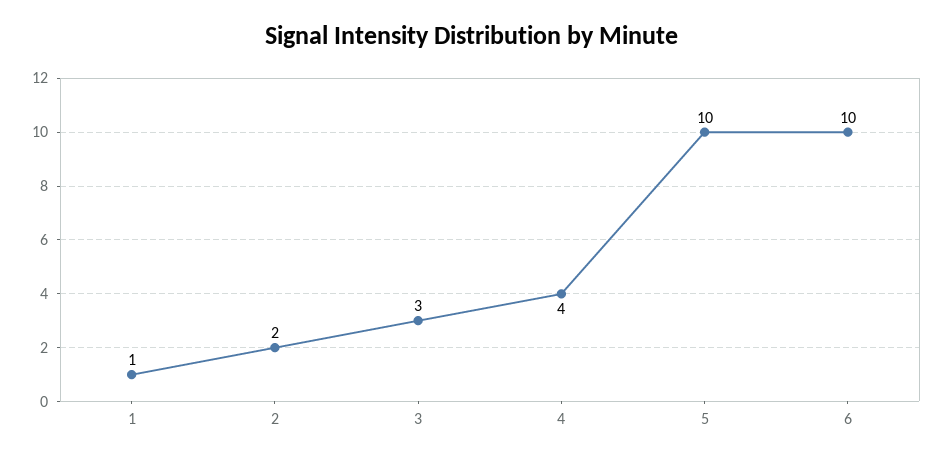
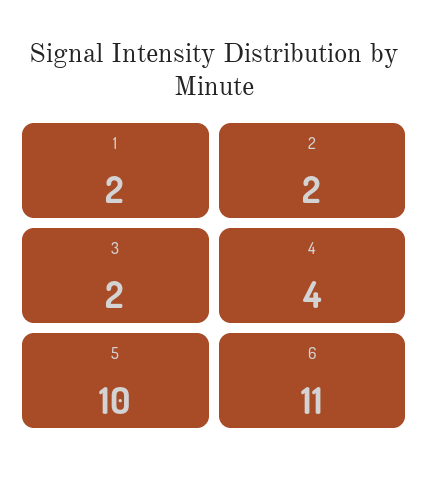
1: 1 -> 2
3: 3 -> 2
6: 10 -> 11

